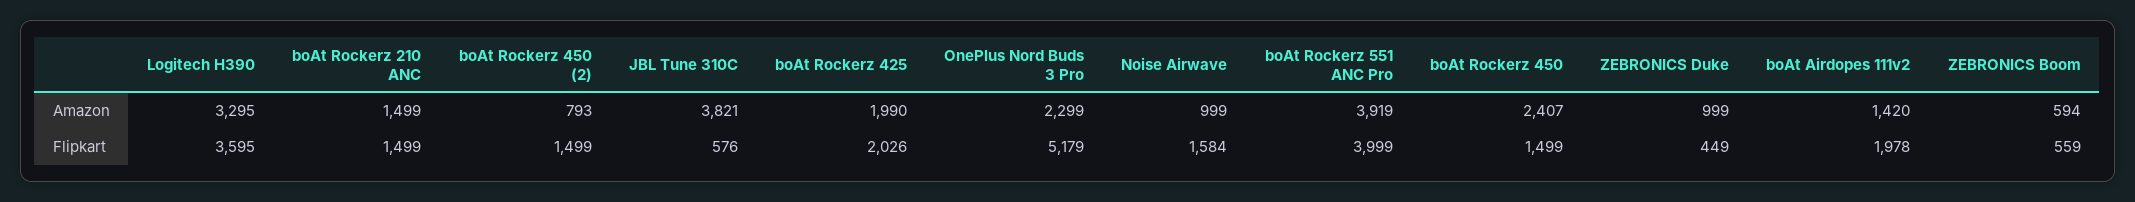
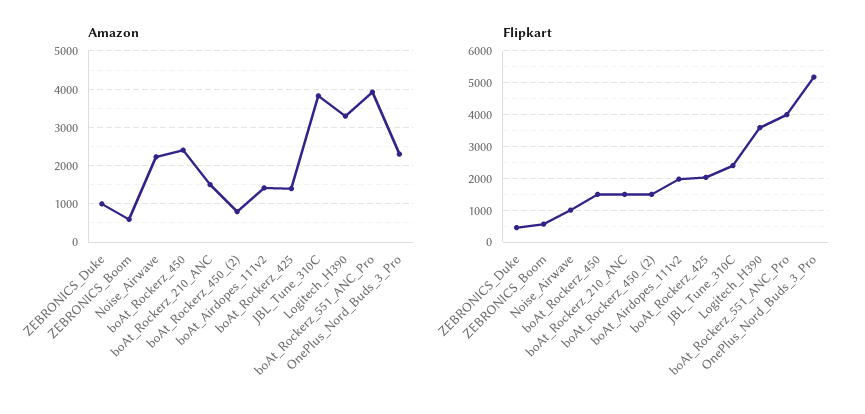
Amazon, boAt Rockerz 425: 1990 -> 1400
Amazon, Noise Airwave: 999 -> 2200
Flipkart, JBL Tune 310C: 576 -> 2400
Flipkart, Noise Airwave: 1584 -> 1000

